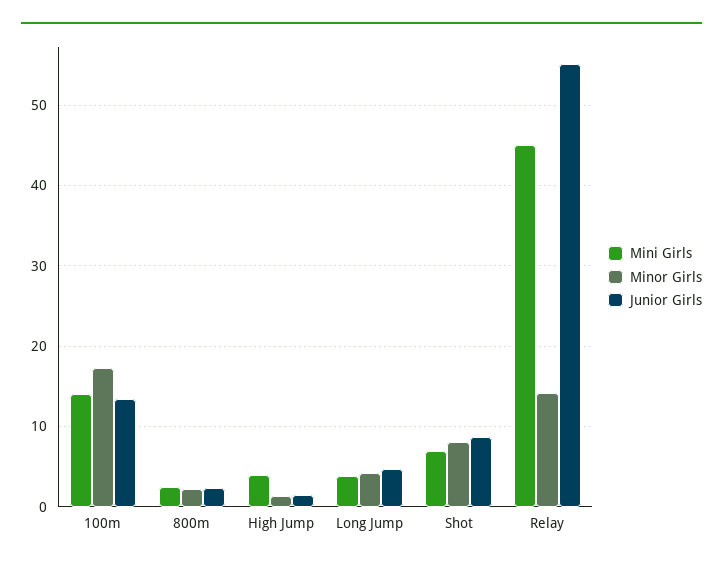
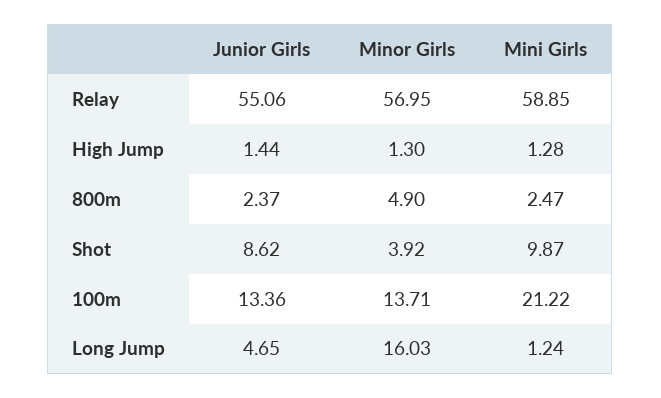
Mini Girls, 100m: 14 -> 21.22
Minor Girls, 100m: 17 -> 13.71
Minor Girls, 800m: 2 -> 4.9
Mini Girls, High Jump: 4 -> 1.28
Mini Girls, Long Jump: 4 -> 1.24
Minor Girls, Long Jump: 4 -> 16.03
Mini Girls, Shot: 7 -> 9.87
Minor Girls, Shot: 8 -> 3.92
Mini Girls, Relay: 45 -> 58.85
Minor Girls, Relay: 14 -> 56.95

